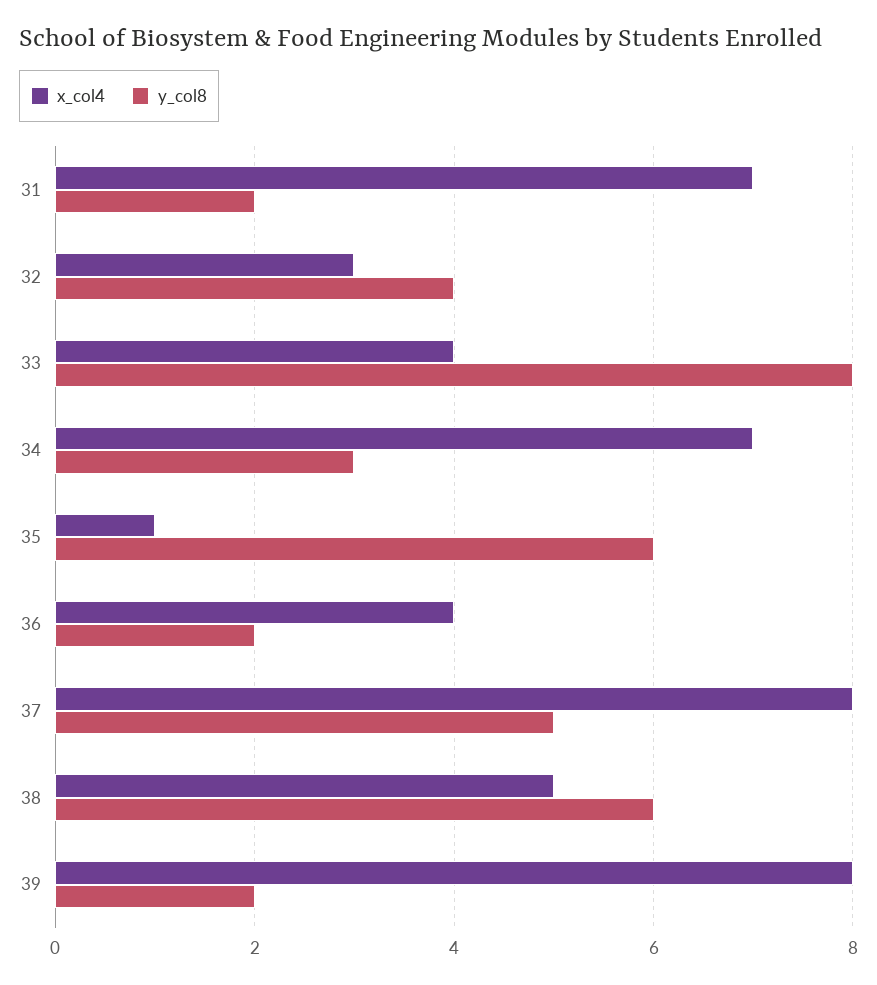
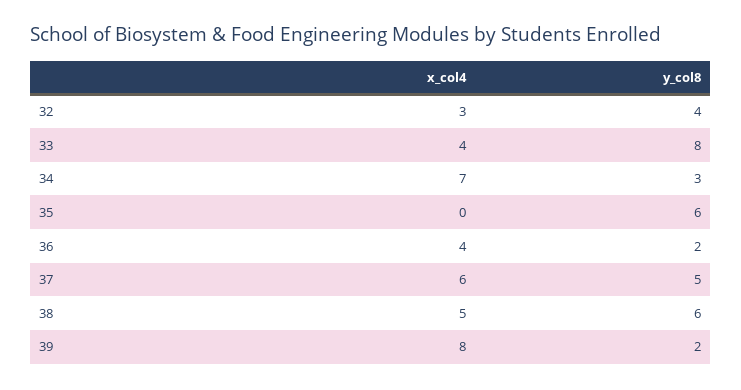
x_col4, 31: 7 -> none
y_col8, 31: 2 -> none
x_col4, 35: 1 -> 0
x_col4, 37: 8 -> 6

